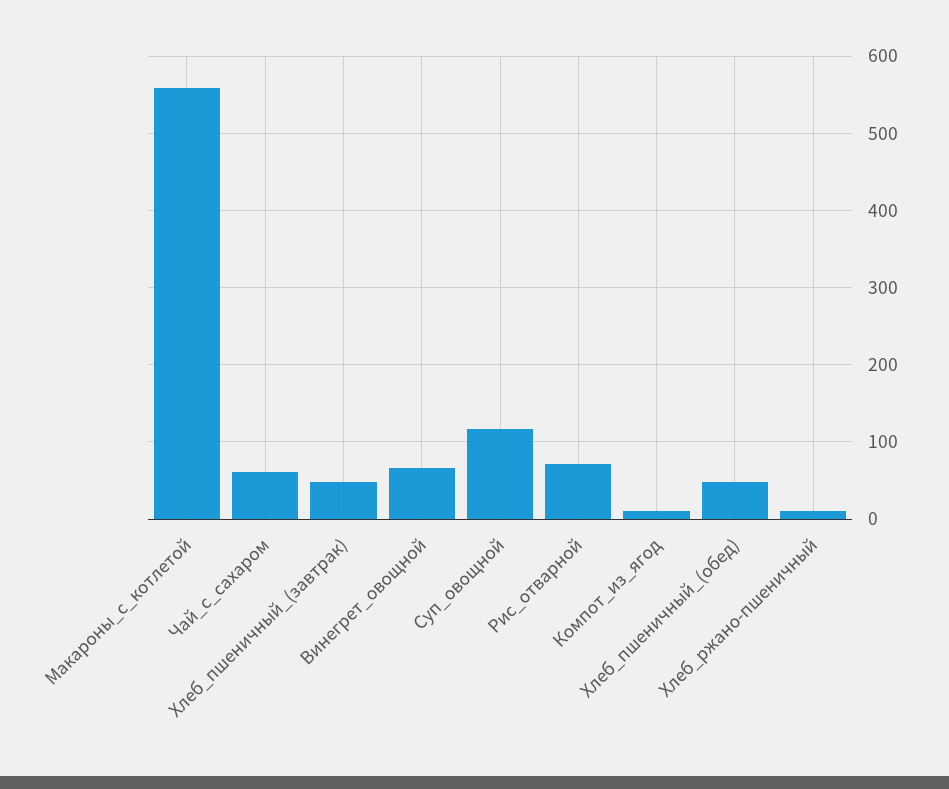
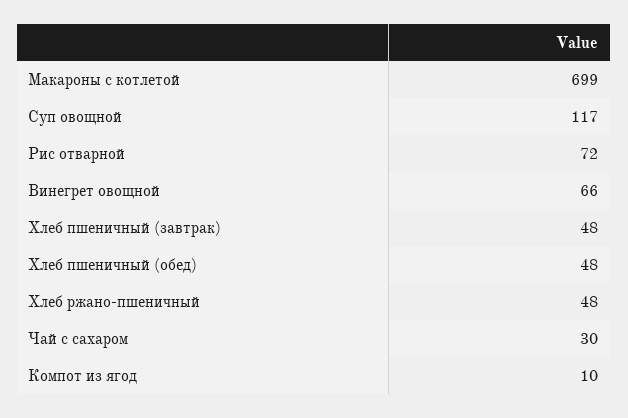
Макароны_с_котлетой: 560 -> 699
Чай_с_сахаром: 60 -> 30
Хлеб_ржано-пшеничный: 10 -> 48

